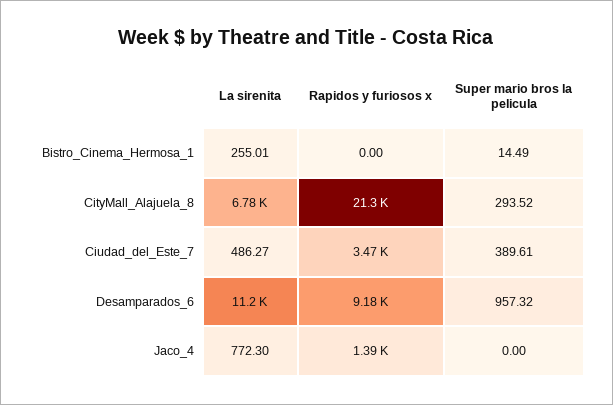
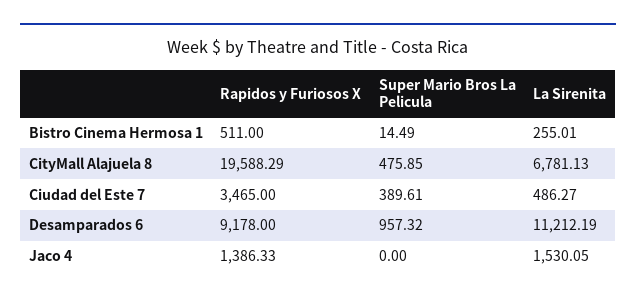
Rapidos y furiosos x, Bistro_Cinema_Hermosa_1: 0 -> 511
Rapidos y furiosos x, CityMall_Alajuela_8: 21300 -> 19588.29
Super mario bros la pelicula, CityMall_Alajuela_8: 293.52 -> 475.85
La sirenita, Jaco_4: 772.3 -> 1530.05

